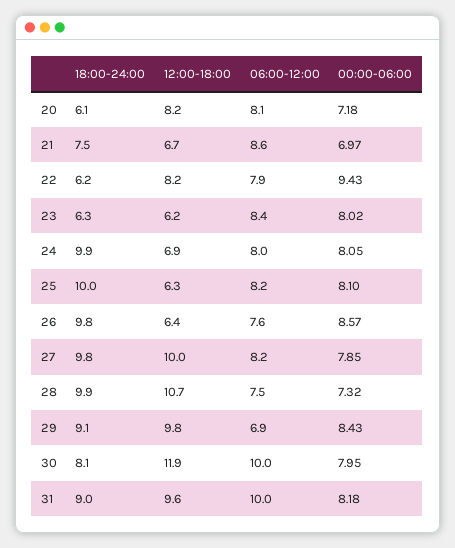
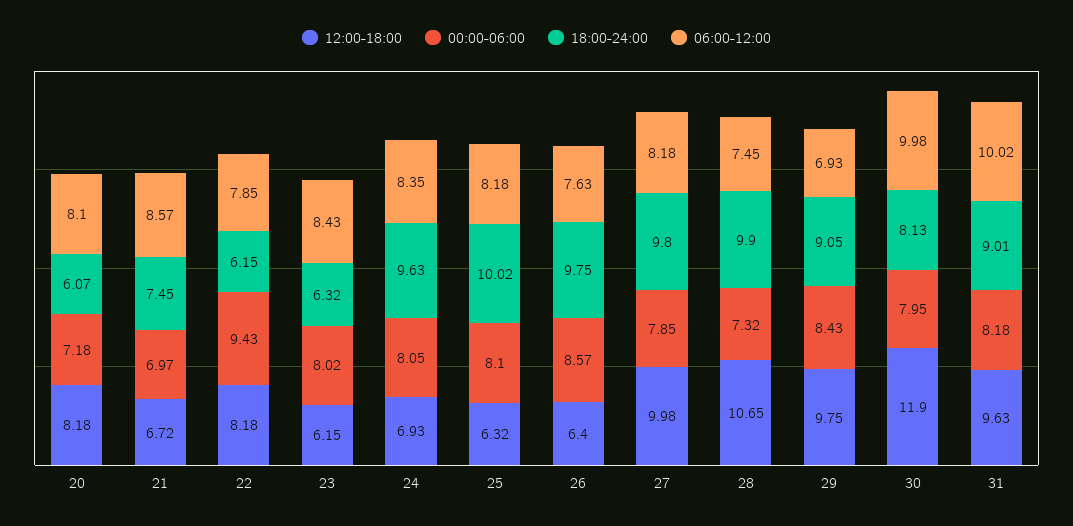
18:00-24:00, 24: 9.9 -> 9.63
06:00-12:00, 24: 8 -> 8.35

